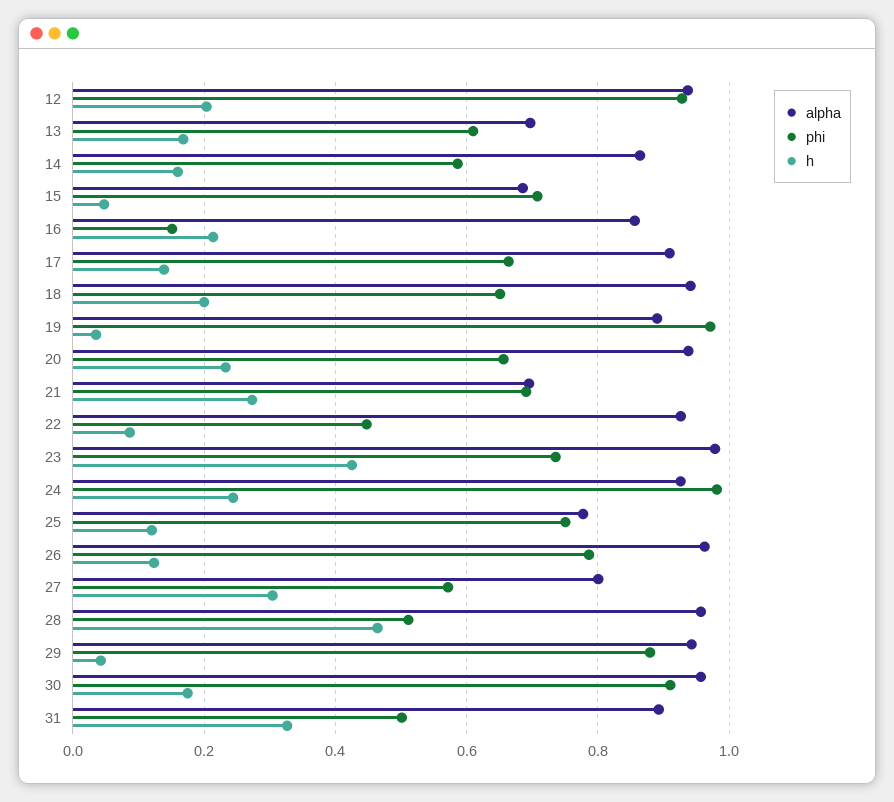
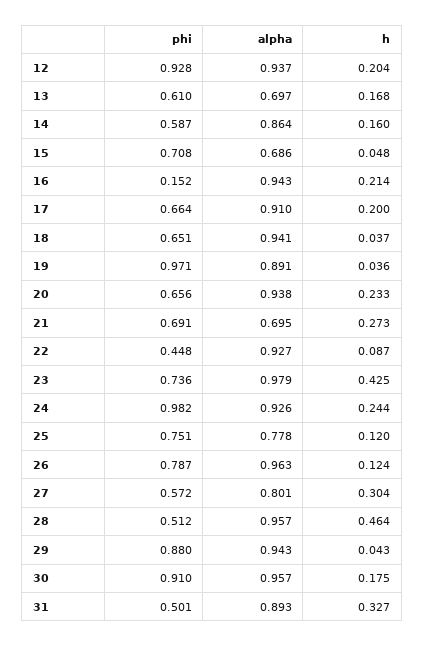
alpha, 16: 0.86 -> 0.943
h, 17: 0.14 -> 0.2
h, 18: 0.2 -> 0.037

